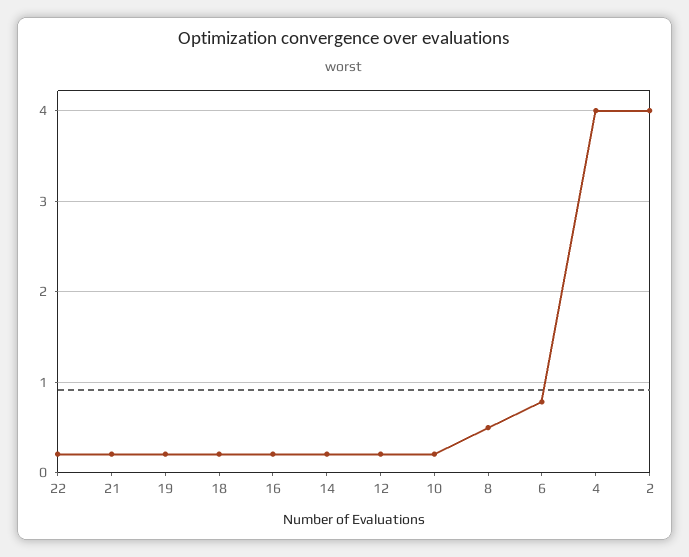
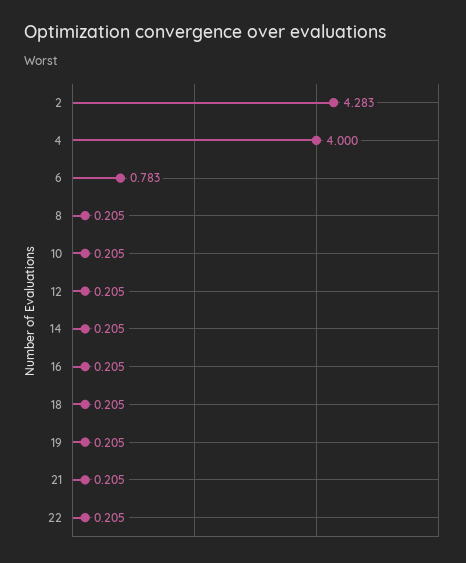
8: 0.5 -> 0.205
2: 4 -> 4.283

